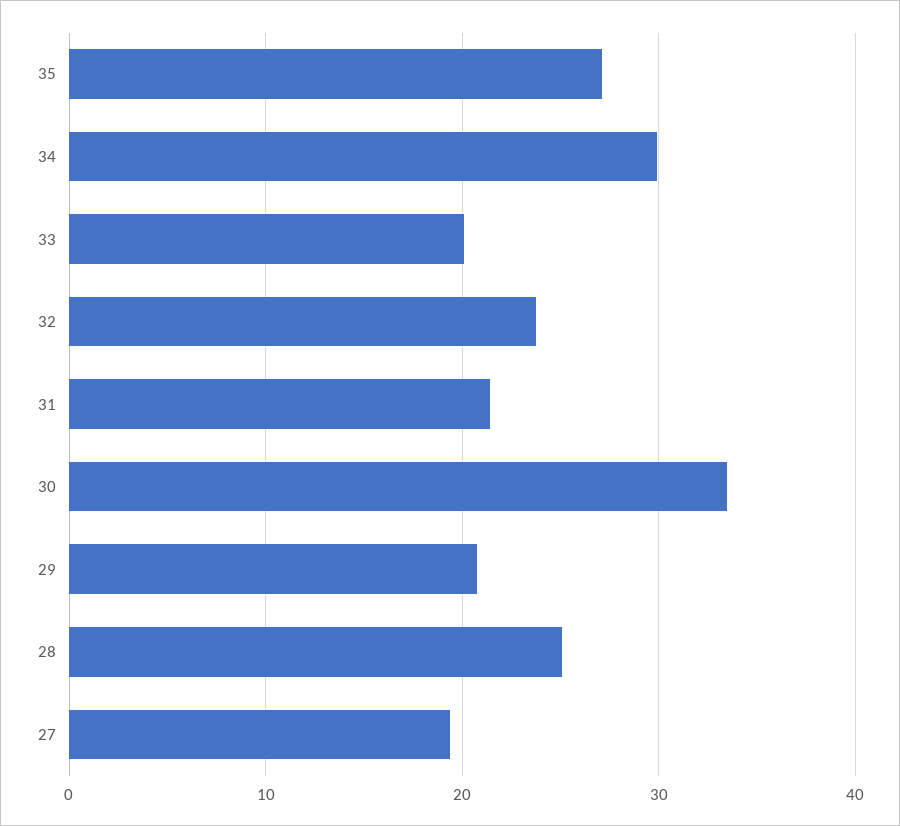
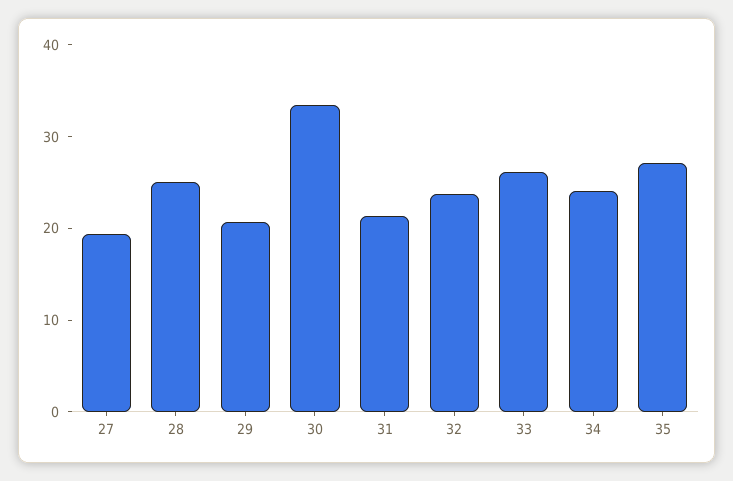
34: 30 -> 24
33: 20 -> 26

